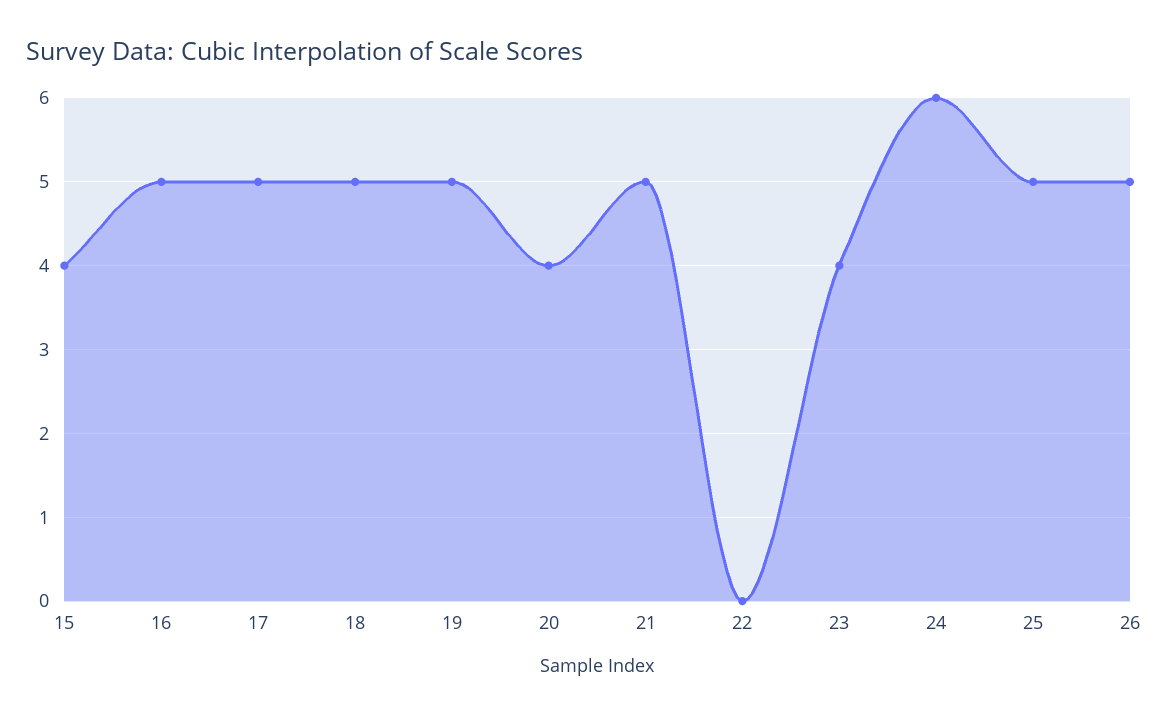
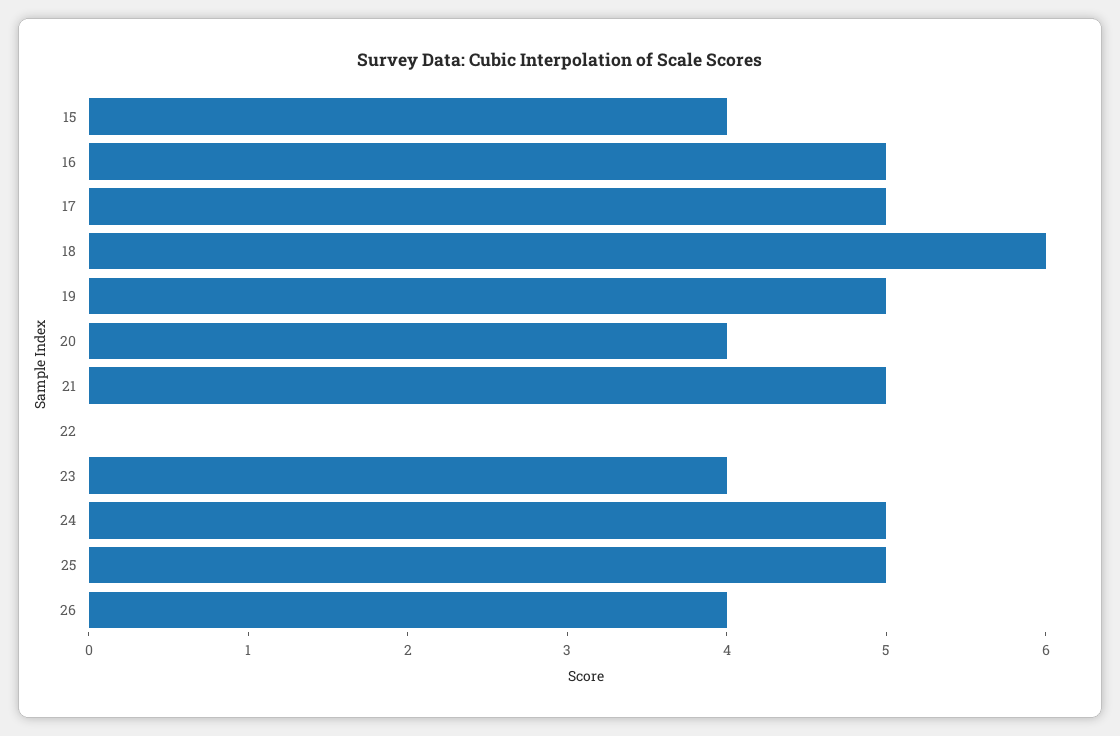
18: 5 -> 6
24: 6 -> 5
26: 5 -> 4

